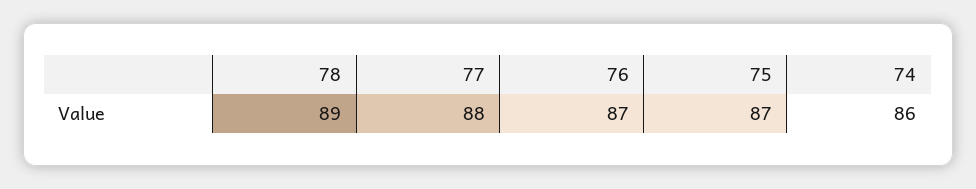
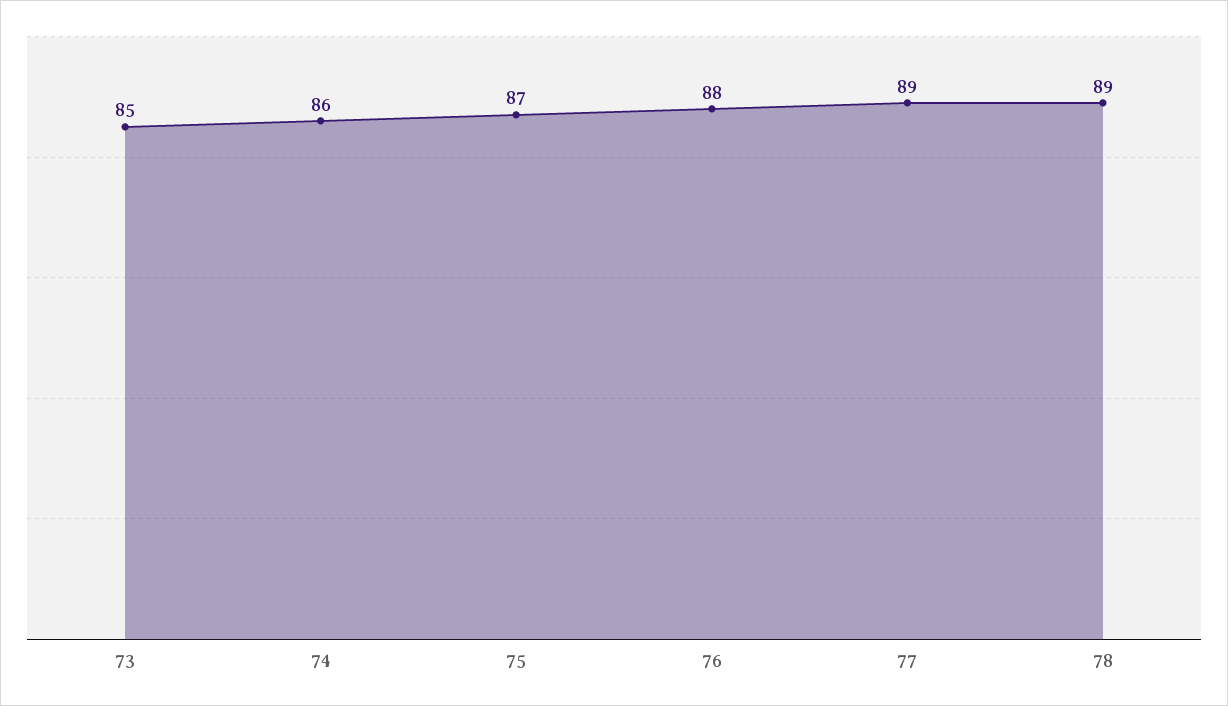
77: 88 -> 89
76: 87 -> 88
73: none -> 85

